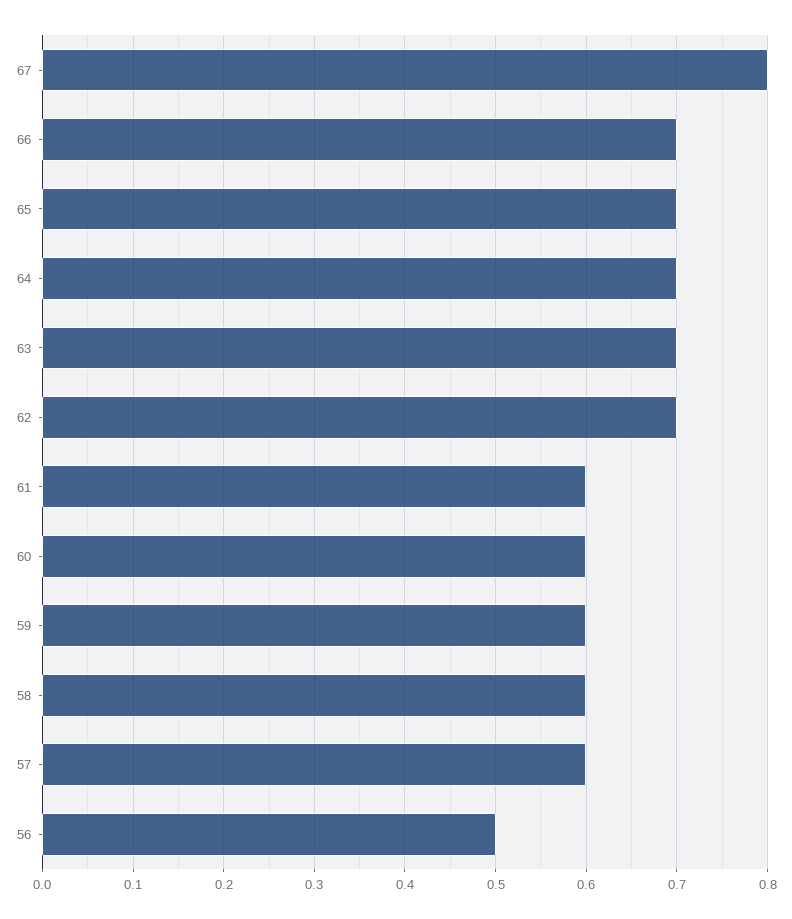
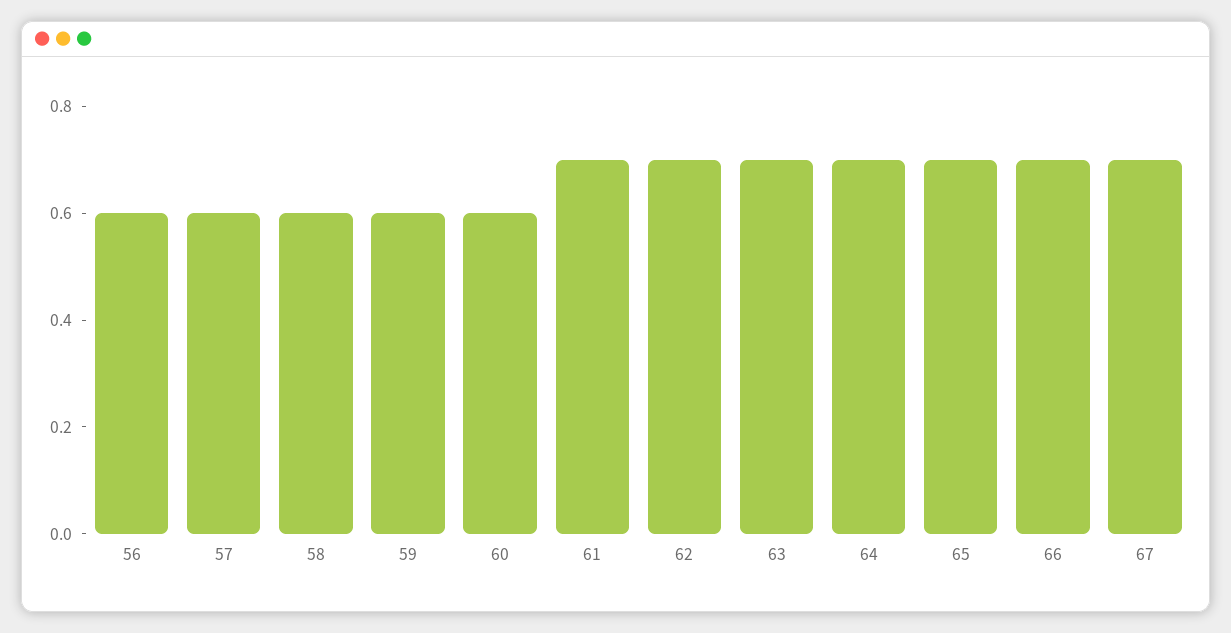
67: 0.8 -> 0.7
61: 0.6 -> 0.7
56: 0.5 -> 0.6

